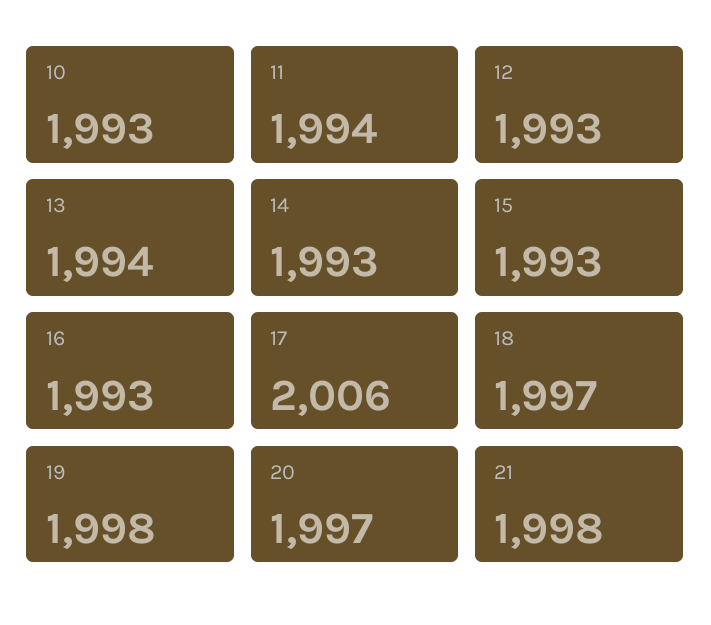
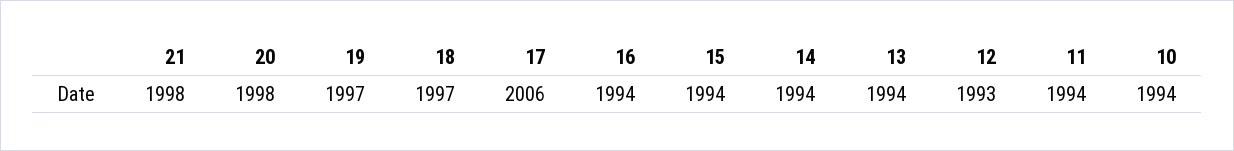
10: 1993 -> 1994
14: 1993 -> 1994
15: 1993 -> 1994
16: 1993 -> 1994
19: 1998 -> 1997
20: 1997 -> 1998

